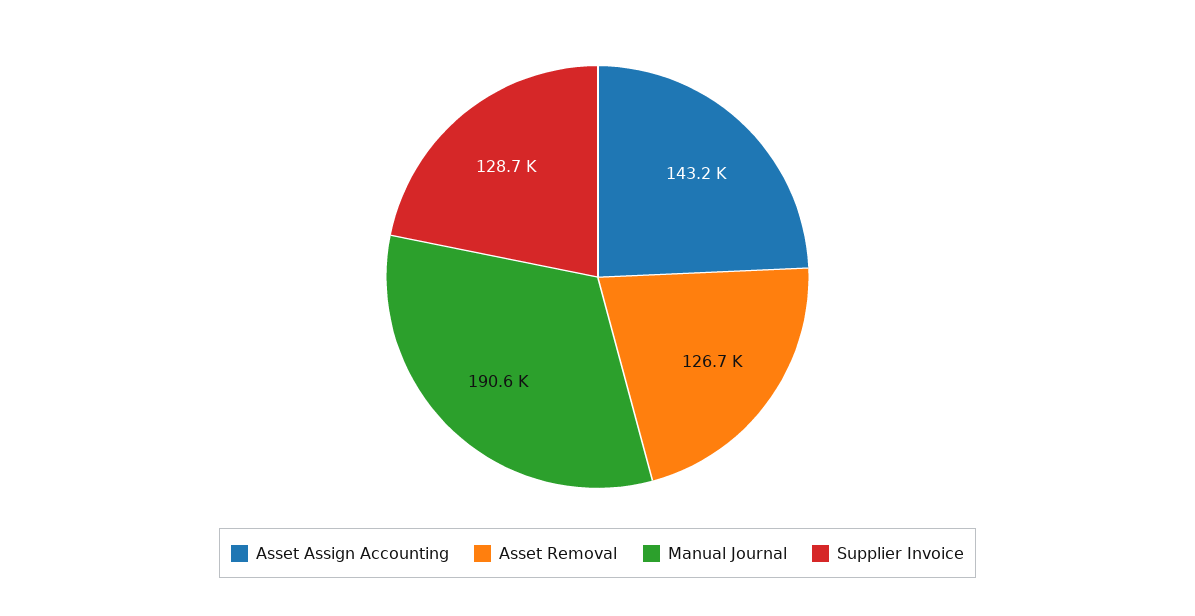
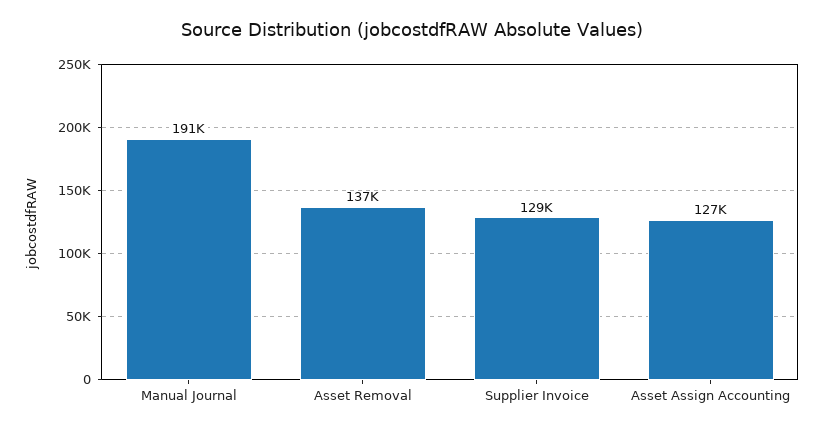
Asset Assign Accounting: 143200 -> 127000
Asset Removal: 126700 -> 137000

